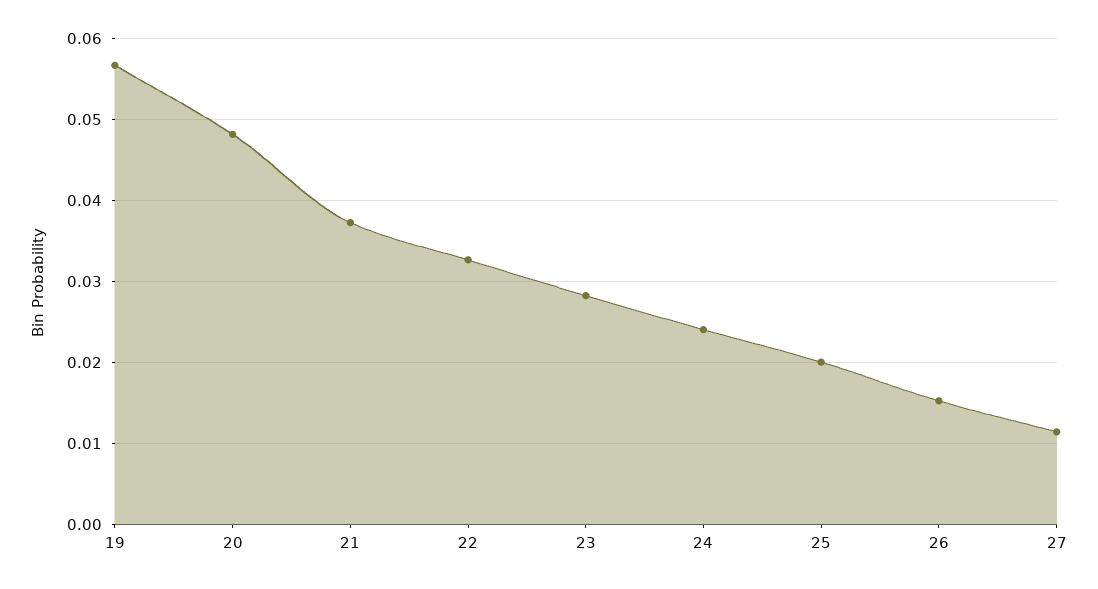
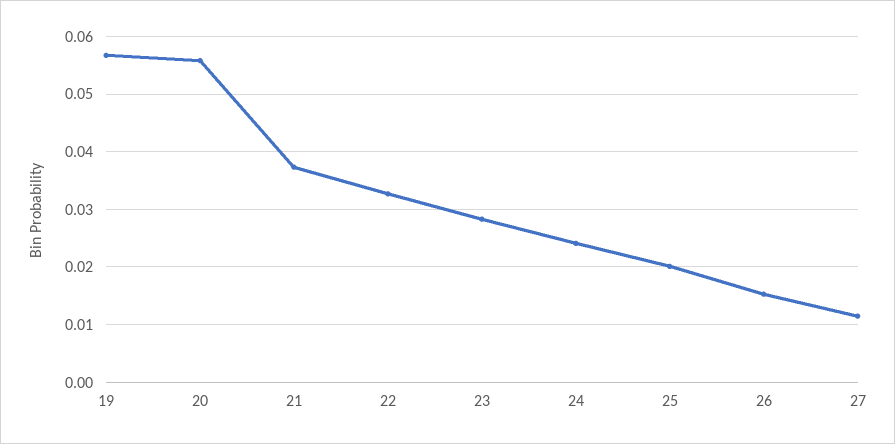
20: 0.048 -> 0.056

